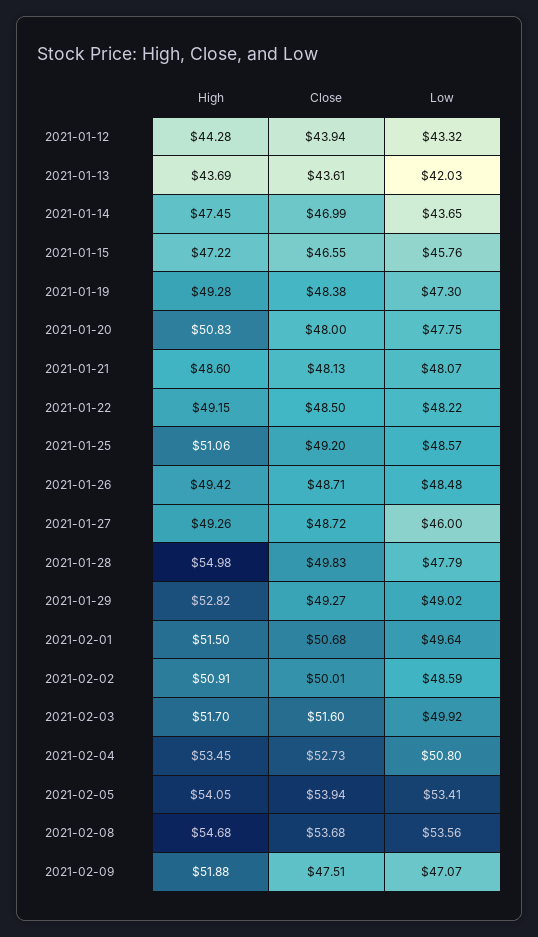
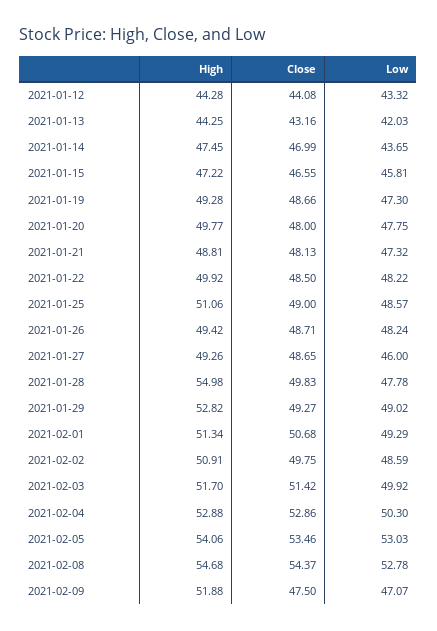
Close, 2021-01-12: 43.94 -> 44.08
High, 2021-01-13: 43.69 -> 44.25
Close, 2021-01-13: 43.61 -> 43.16
Low, 2021-01-15: 45.76 -> 45.81
Close, 2021-01-19: 48.38 -> 48.66
High, 2021-01-20: 50.83 -> 49.77
High, 2021-01-21: 48.6 -> 48.81
Low, 2021-01-21: 48.07 -> 47.32
High, 2021-01-22: 49.15 -> 49.92
Close, 2021-01-25: 49.2 -> 49
Low, 2021-01-26: 48.48 -> 48.24
Close, 2021-01-27: 48.72 -> 48.65
Low, 2021-01-28: 47.79 -> 47.78
High, 2021-02-01: 51.5 -> 51.34
Low, 2021-02-01: 49.64 -> 49.29
Close, 2021-02-02: 50.01 -> 49.75
Close, 2021-02-03: 51.6 -> 51.42
High, 2021-02-04: 53.45 -> 52.88
Close, 2021-02-04: 52.73 -> 52.86
Low, 2021-02-04: 50.8 -> 50.3
High, 2021-02-05: 54.05 -> 54.06
Close, 2021-02-05: 53.94 -> 53.46
Low, 2021-02-05: 53.41 -> 53.03
Close, 2021-02-08: 53.68 -> 54.37
Low, 2021-02-08: 53.56 -> 52.78
Close, 2021-02-09: 47.51 -> 47.5

